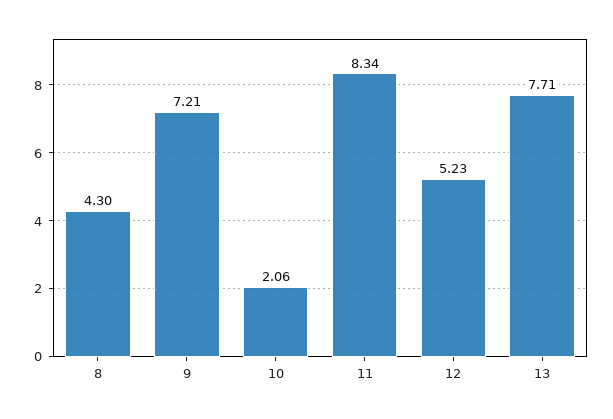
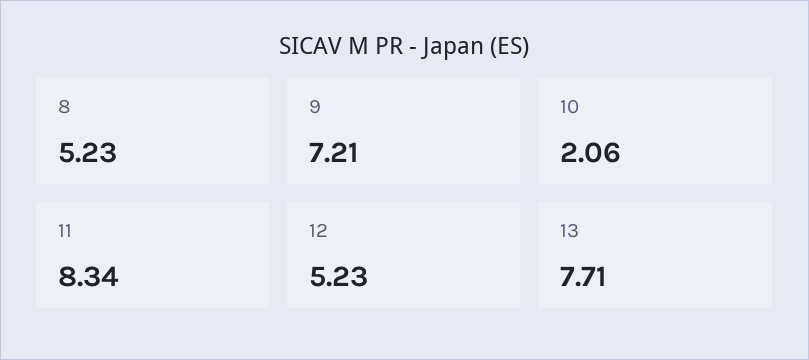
8: 4.3 -> 5.23

